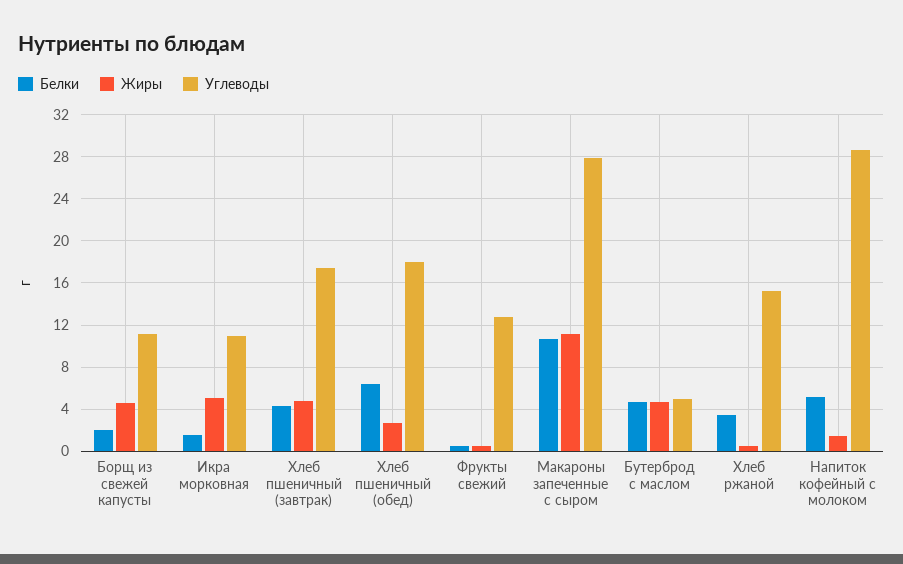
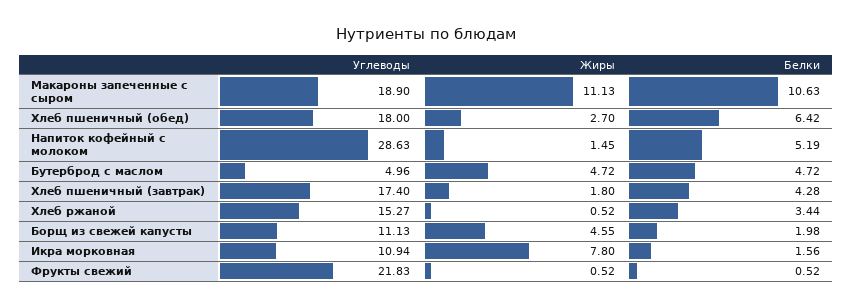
Жиры, Икра морковная: 5 -> 7.8
Жиры, Хлеб пшеничный (завтрак): 5 -> 1.8
Углеводы, Фрукты свежий: 13 -> 21.83
Углеводы, Макароны запеченные с сыром: 28 -> 18.9

